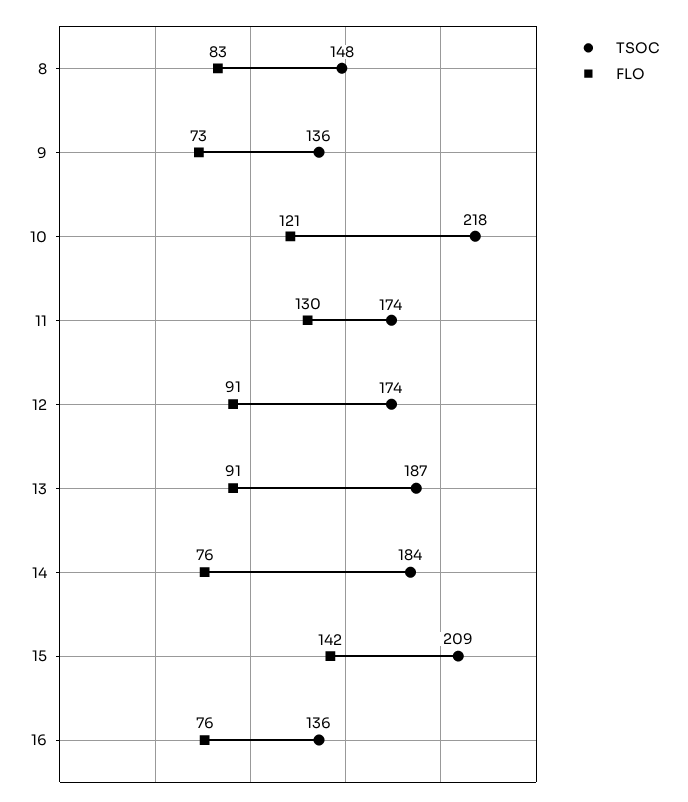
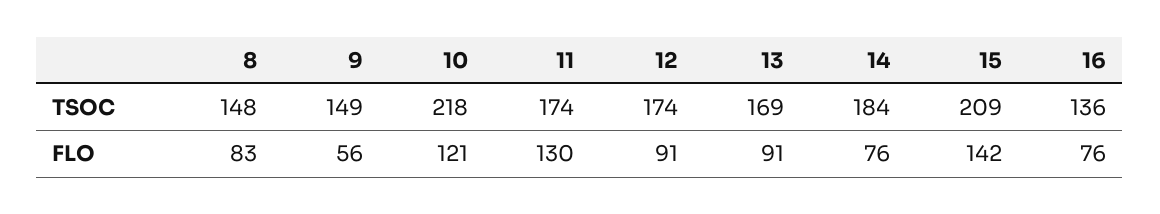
TSOC, 9: 136 -> 149
FLO, 9: 73 -> 56
TSOC, 13: 187 -> 169

